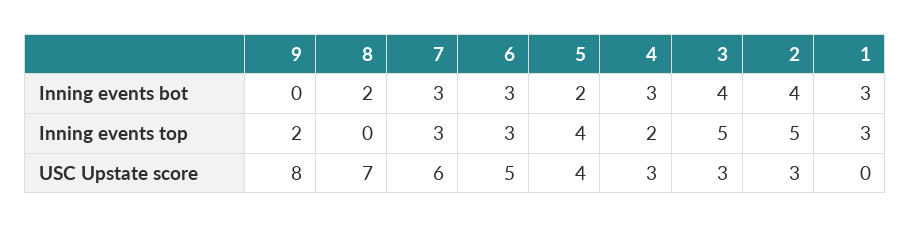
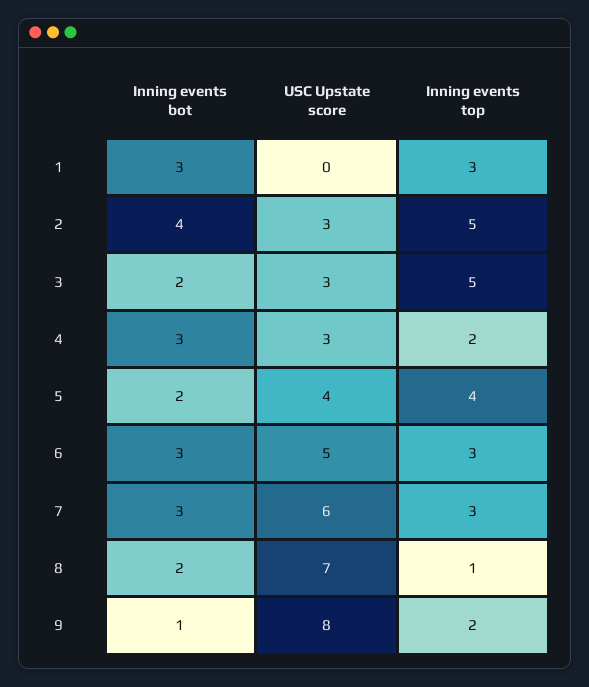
9, Inning events bot: 0 -> 1
3, Inning events bot: 4 -> 2
8, Inning events top: 0 -> 1

